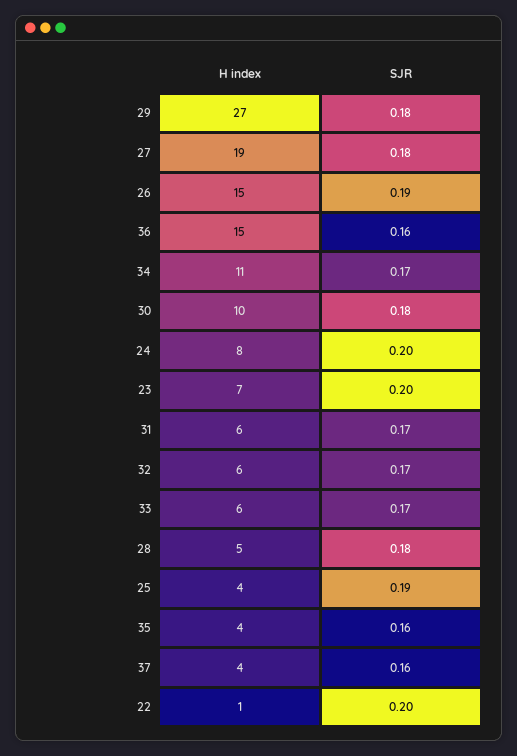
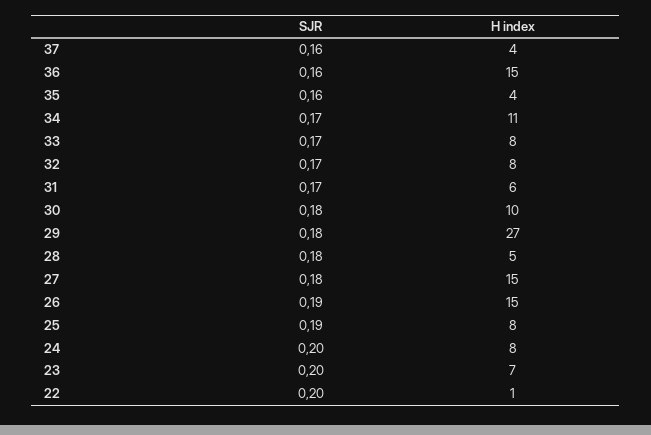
H index, 27: 19 -> 15
H index, 32: 6 -> 8
H index, 33: 6 -> 8
H index, 25: 4 -> 8

